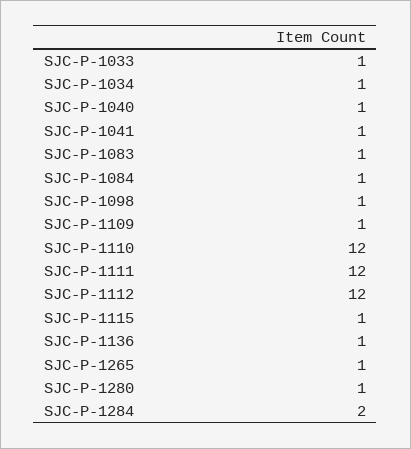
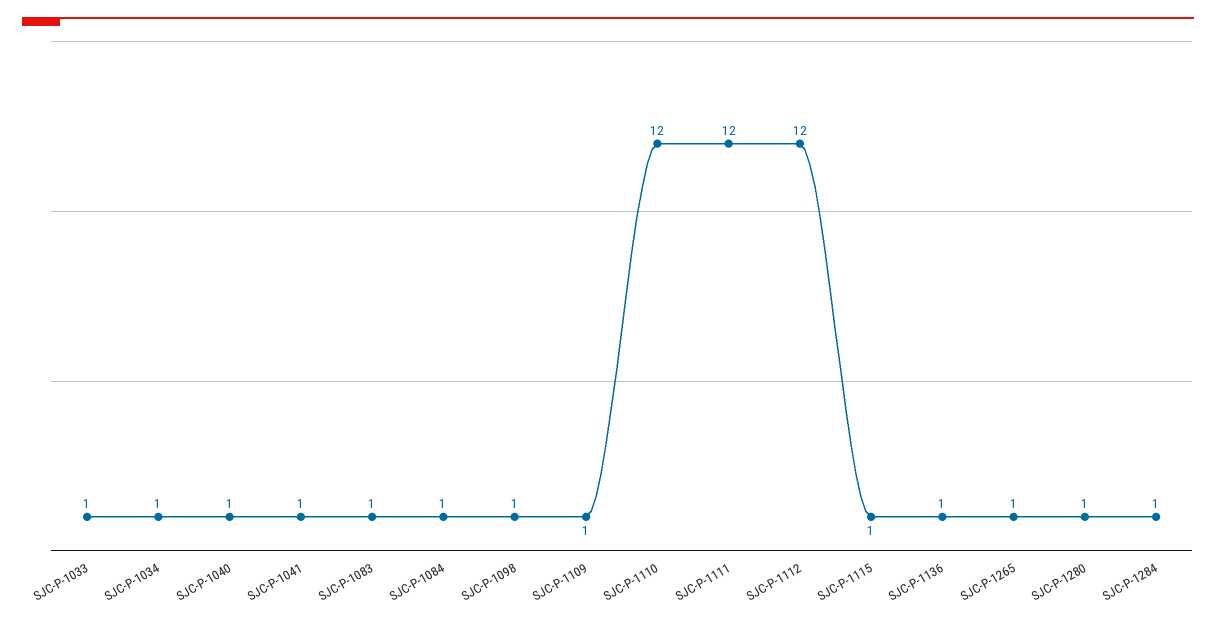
SJC-P-1284: 2 -> 1

